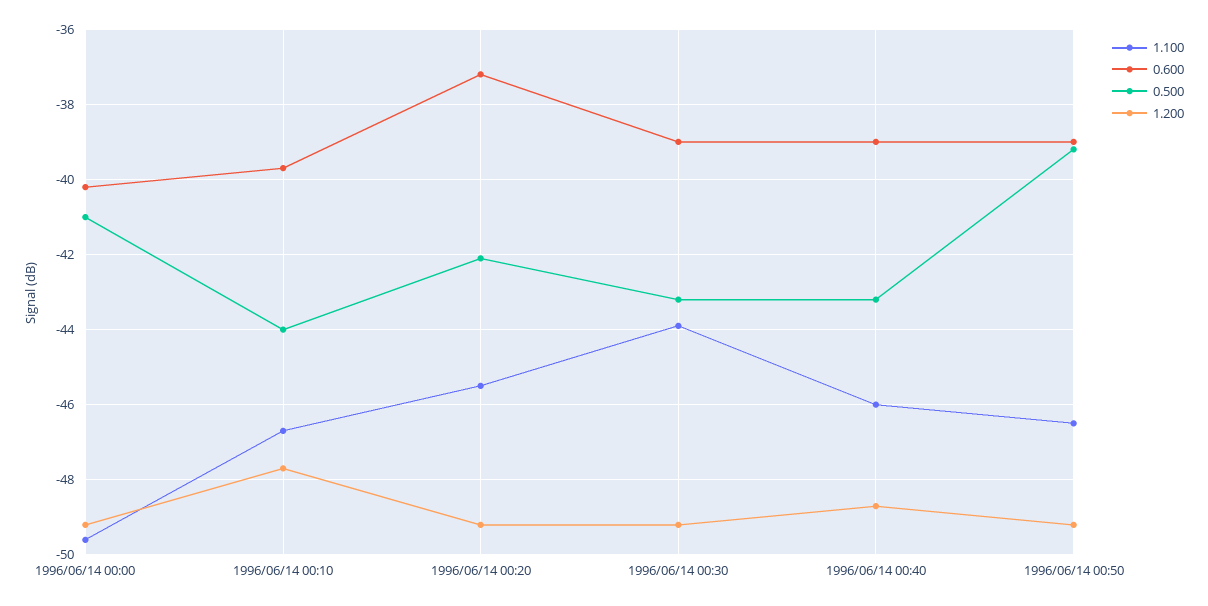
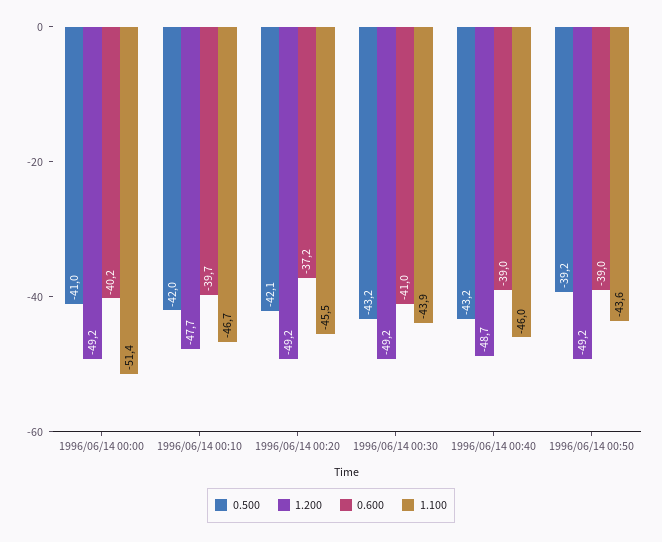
1.100, 1996/06/14 00:00: -49.5 -> -51.4
0.500, 1996/06/14 00:10: -44 -> -42
0.600, 1996/06/14 00:30: -39 -> -41
1.100, 1996/06/14 00:50: -46.5 -> -43.6

